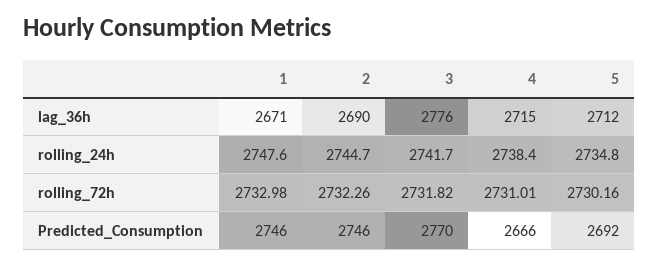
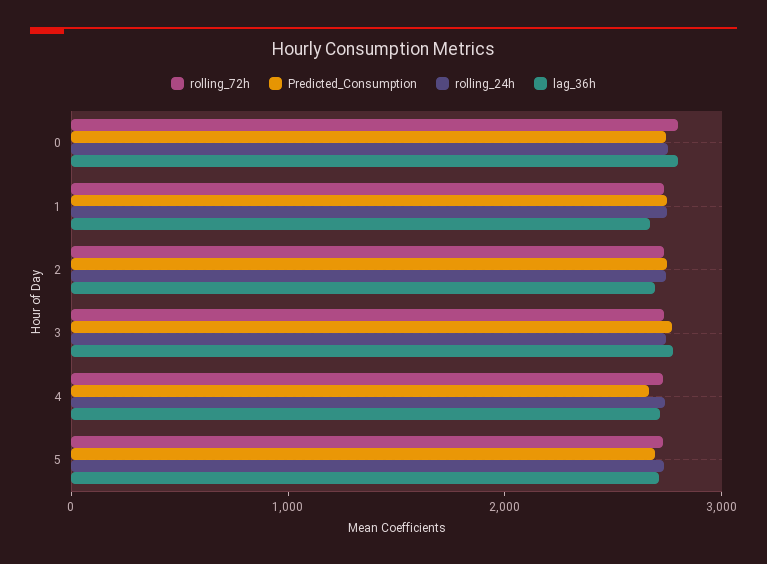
rolling_72h, 0: none -> 2800
Predicted_Consumption, 0: none -> 2800
rolling_24h, 0: none -> 2800
lag_36h, 0: none -> 2800

